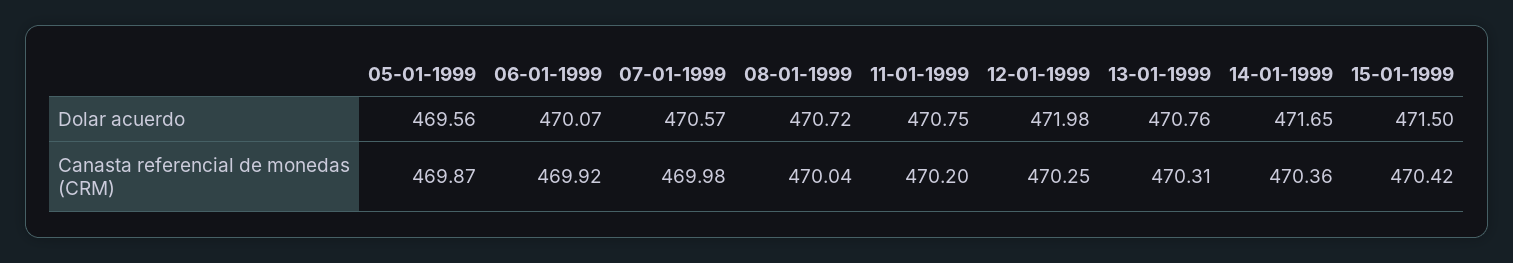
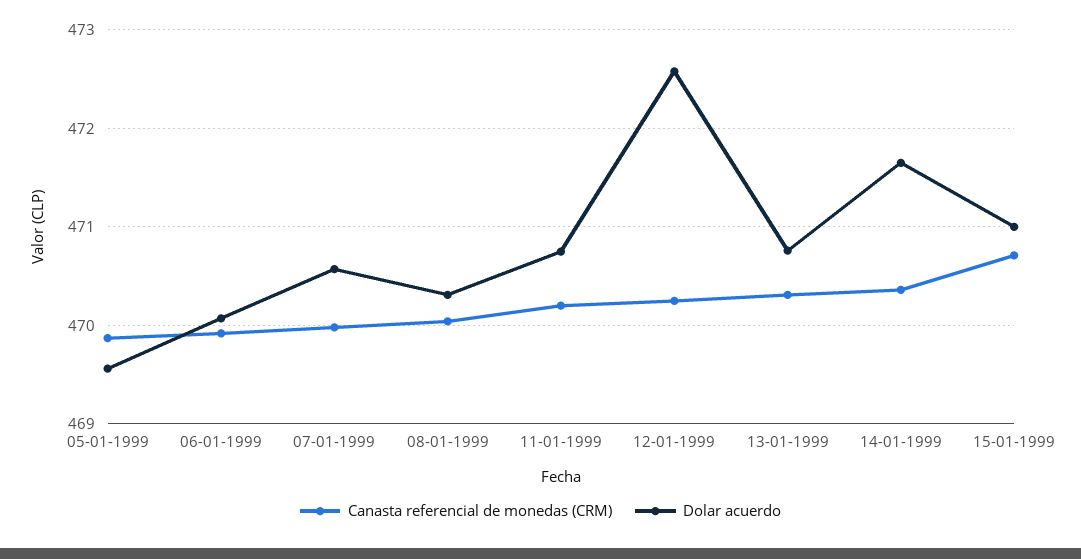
Dolar acuerdo, 08-01-1999: 470.72 -> 470.3
Dolar acuerdo, 12-01-1999: 471.98 -> 472.6
Dolar acuerdo, 15-01-1999: 471.5 -> 471
Canasta referencial de monedas (CRM), 15-01-1999: 470.42 -> 470.7

